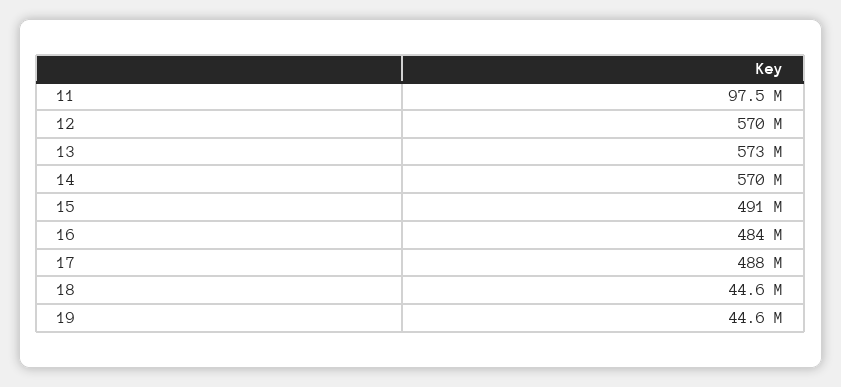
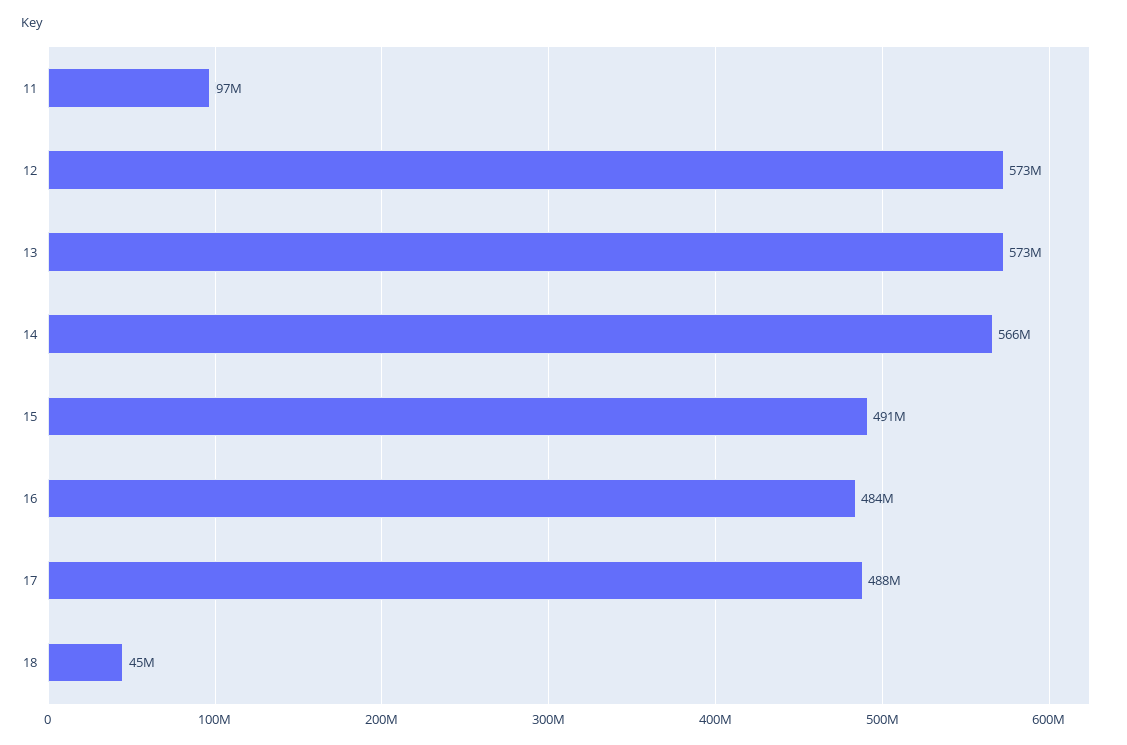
12: 570000000 -> 573000000
14: 570000000 -> 566000000
19: 44600000 -> none

